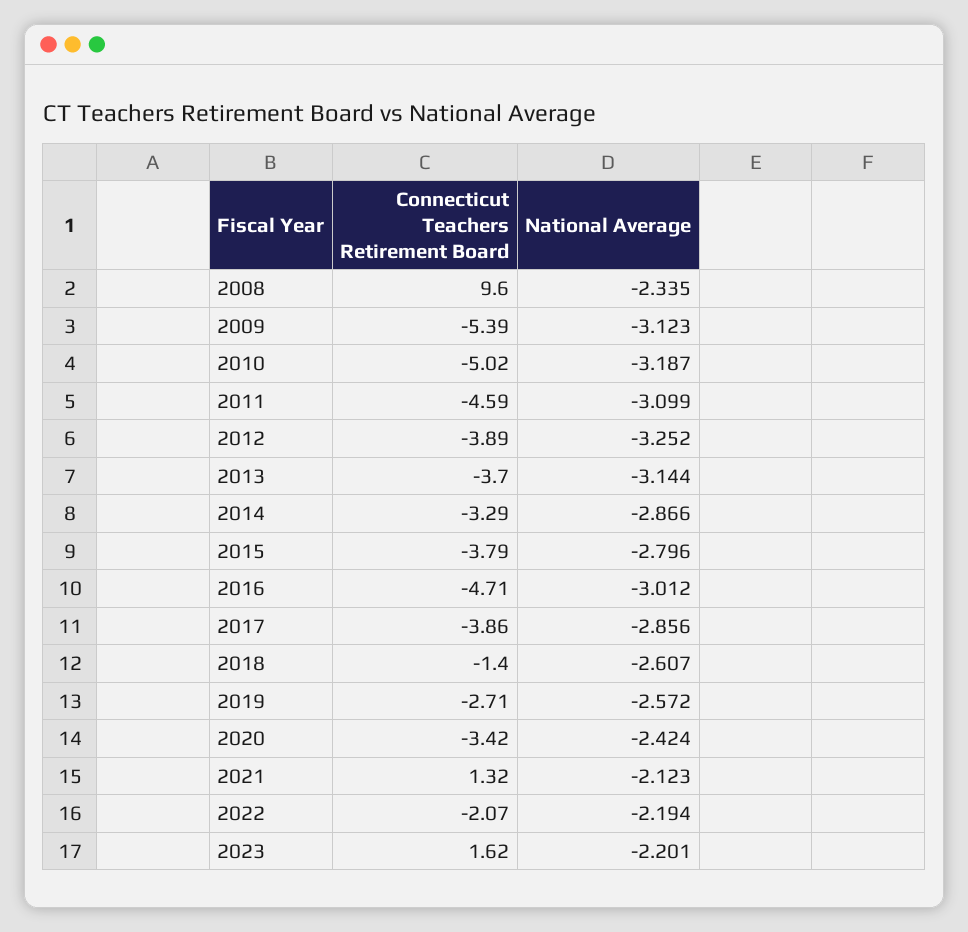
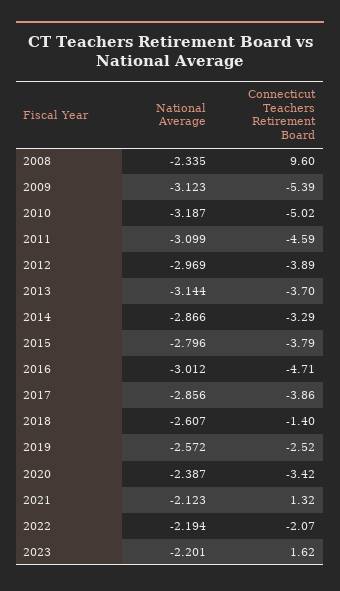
National Average, 2012: -3.252 -> -2.969
Connecticut Teachers Retirement Board, 2019: -2.71 -> -2.52
National Average, 2020: -2.424 -> -2.387

